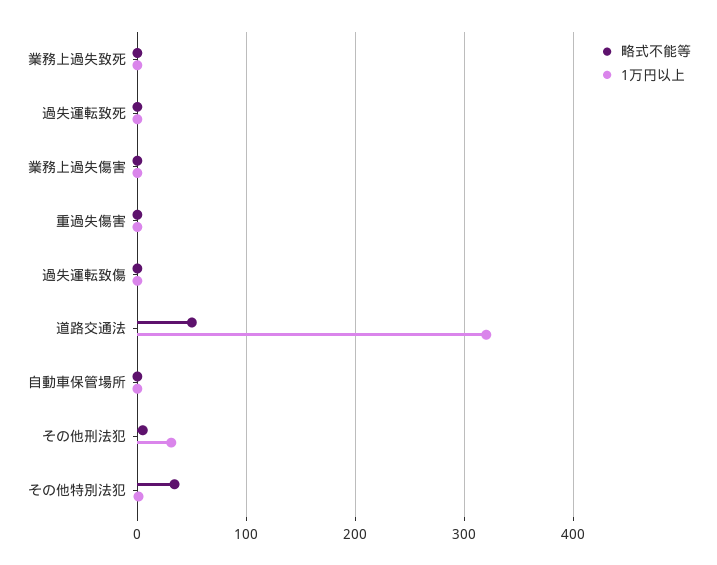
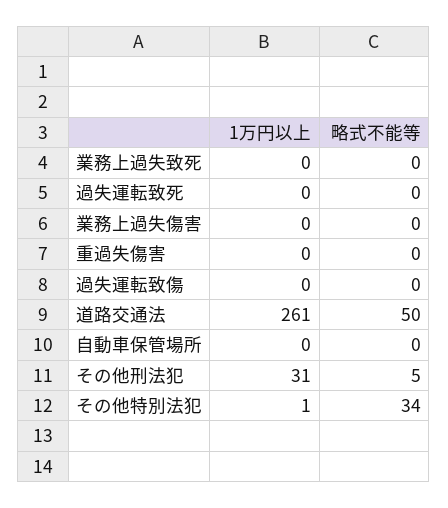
1万円以上, 道路交通法: 320 -> 261

